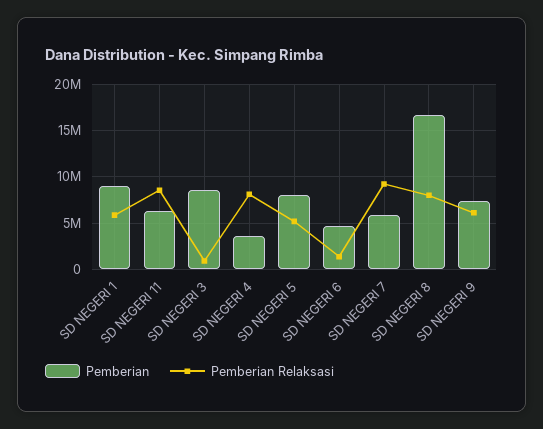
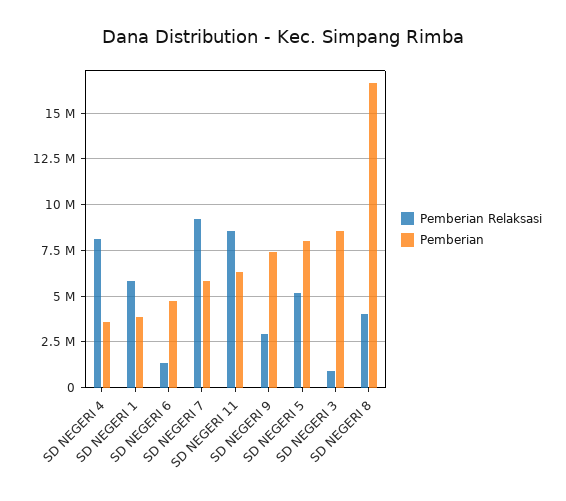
Pemberian, SD NEGERI 1: 9000000 -> 4000000
Pemberian Relaksasi, SD NEGERI 8: 8000000 -> 4000000
Pemberian Relaksasi, SD NEGERI 9: 6000000 -> 3000000

